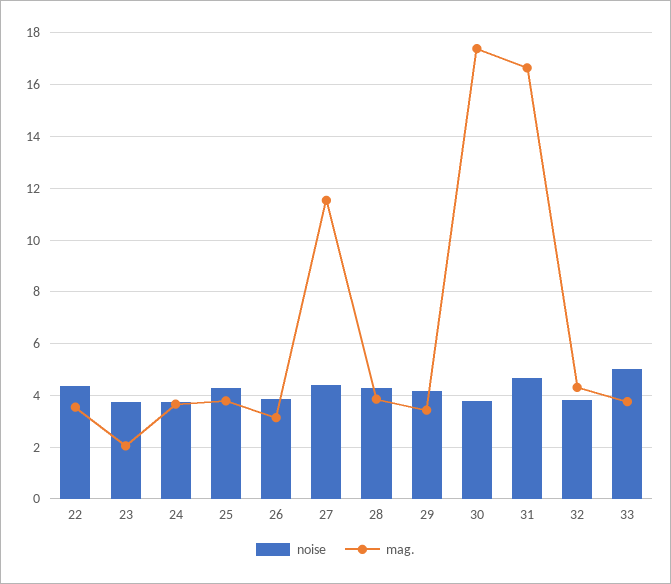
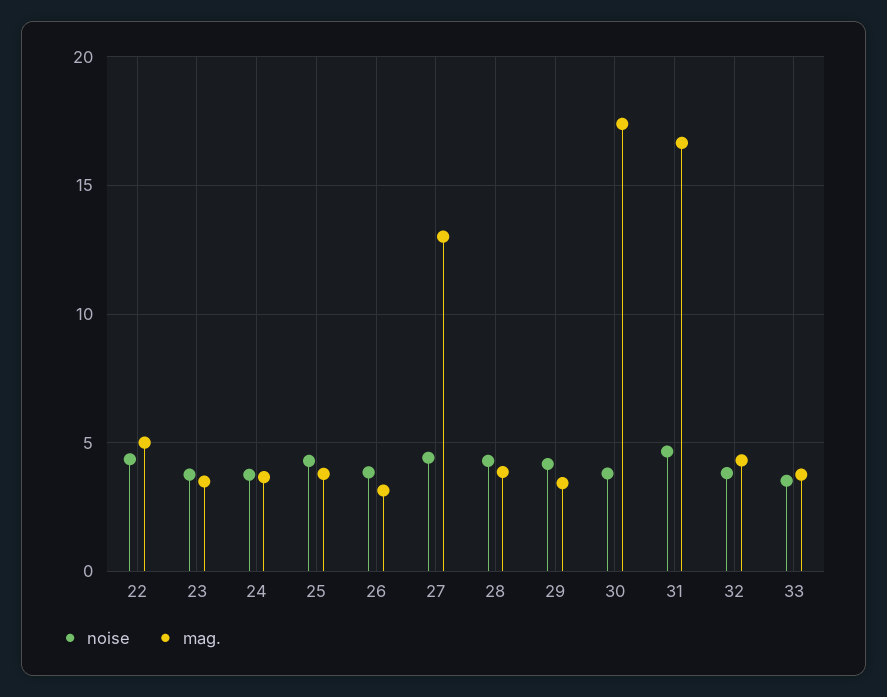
mag., 22: 3.5 -> 5
mag., 23: 2 -> 3.5
mag., 27: 11.5 -> 13
noise, 33: 5 -> 3.5

